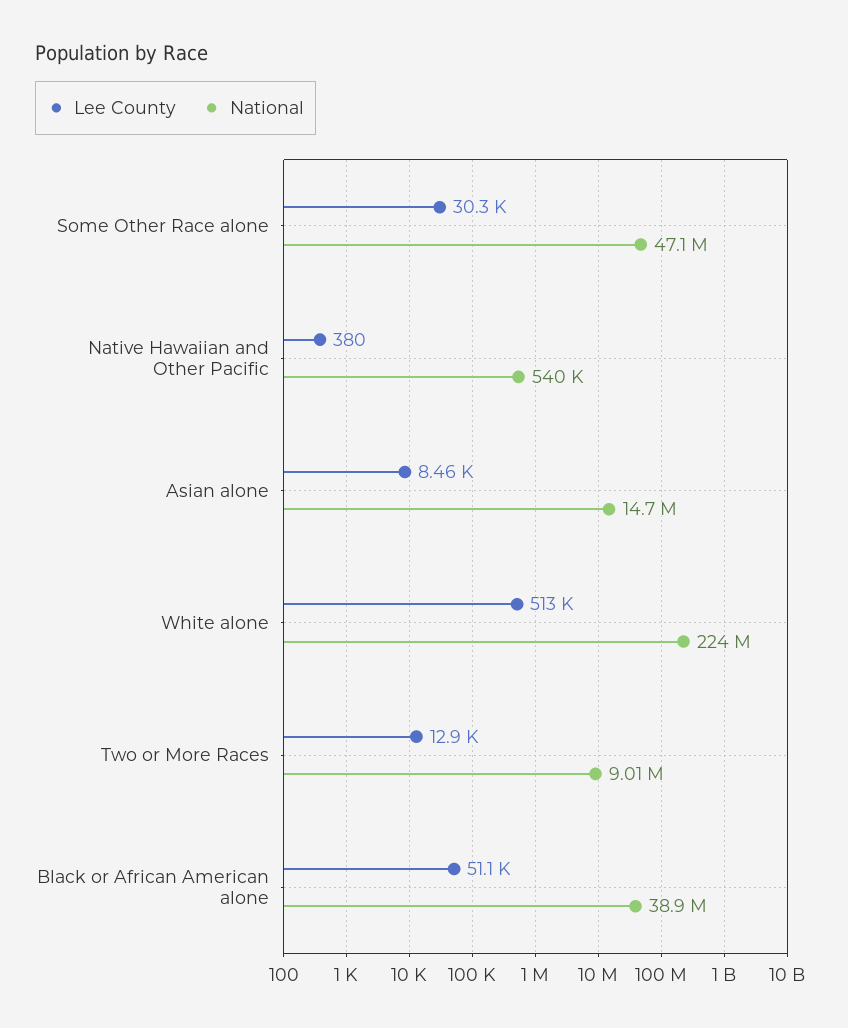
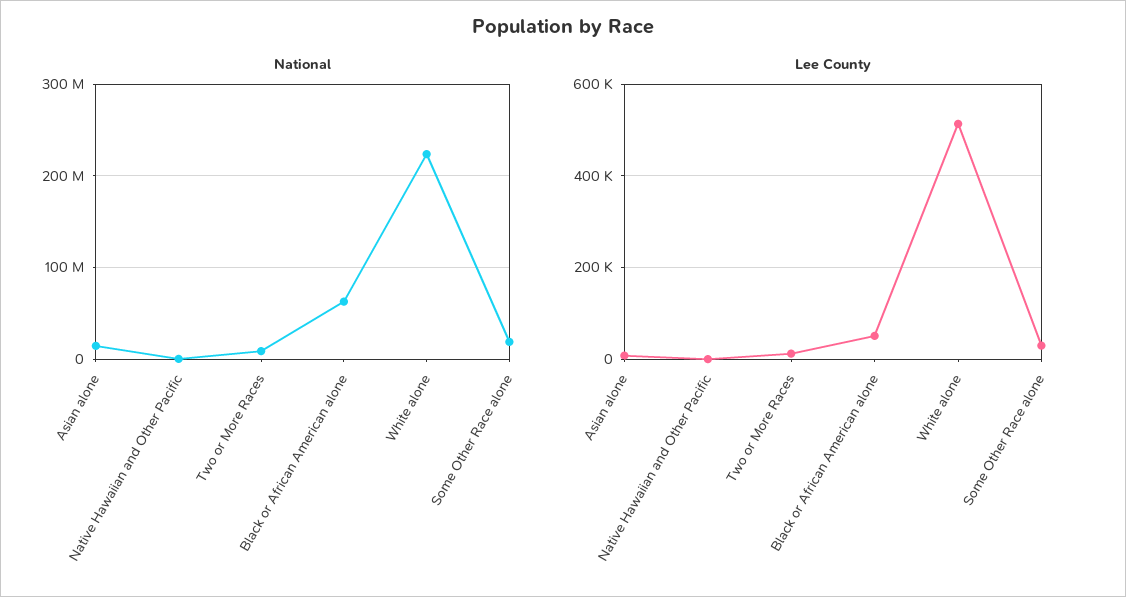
National, Some Other Race alone: 47100000 -> 20000000
National, Black or African American alone: 38900000 -> 60000000

